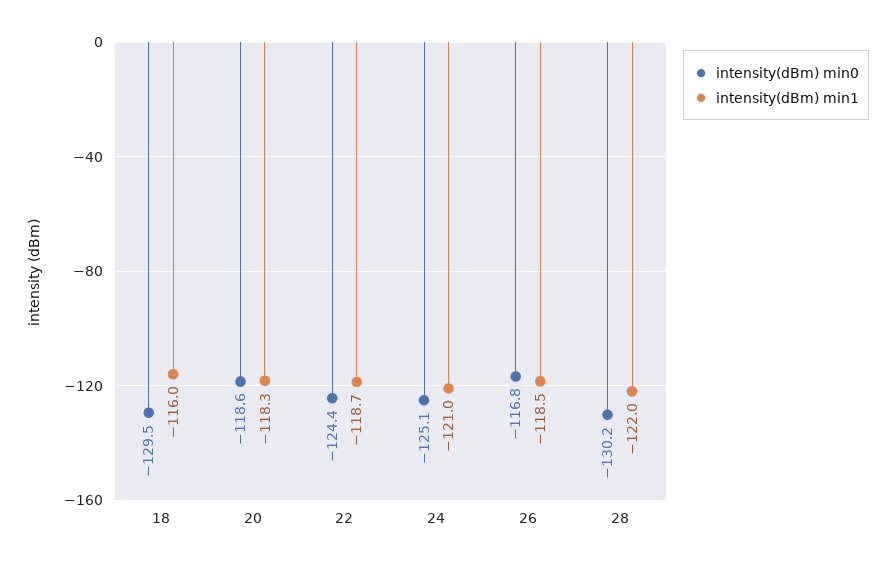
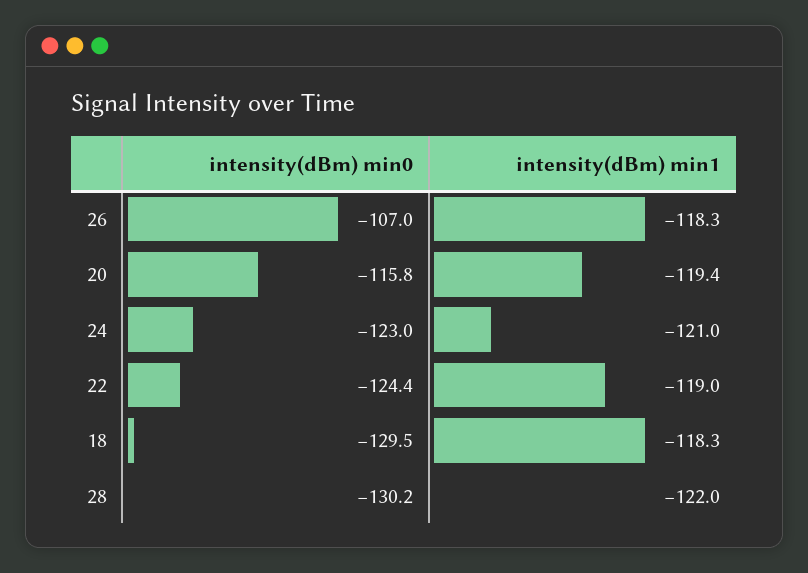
intensity(dBm) min1, 18: -116 -> -118.3
intensity(dBm) min0, 20: -118.6 -> -115.8
intensity(dBm) min1, 20: -118.3 -> -119.4
intensity(dBm) min1, 22: -118.7 -> -119
intensity(dBm) min0, 24: -125.1 -> -123
intensity(dBm) min0, 26: -116.8 -> -107
intensity(dBm) min1, 26: -118.5 -> -118.3

